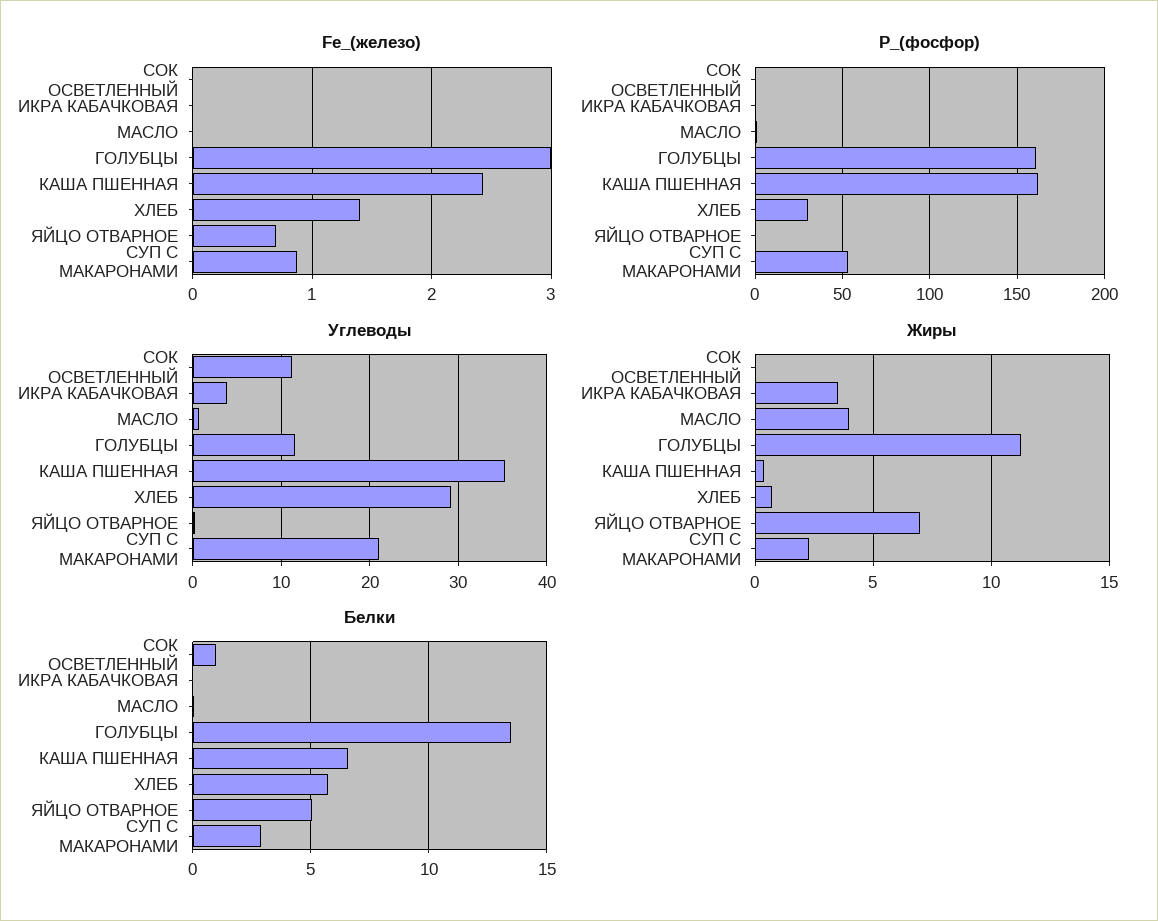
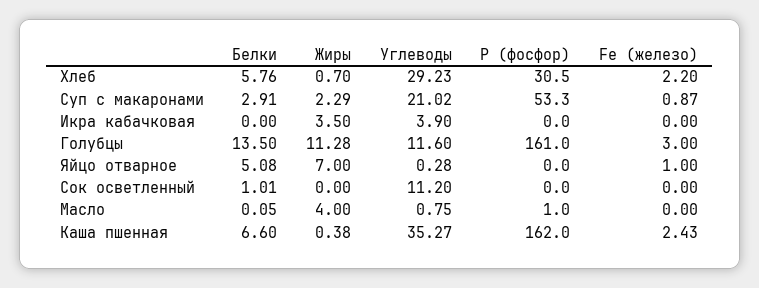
Fe_(железо), ХЛЕБ: 1.4 -> 2.2
Fe_(железо), ЯЙЦО ОТВАРНОЕ: 0.7 -> 1

